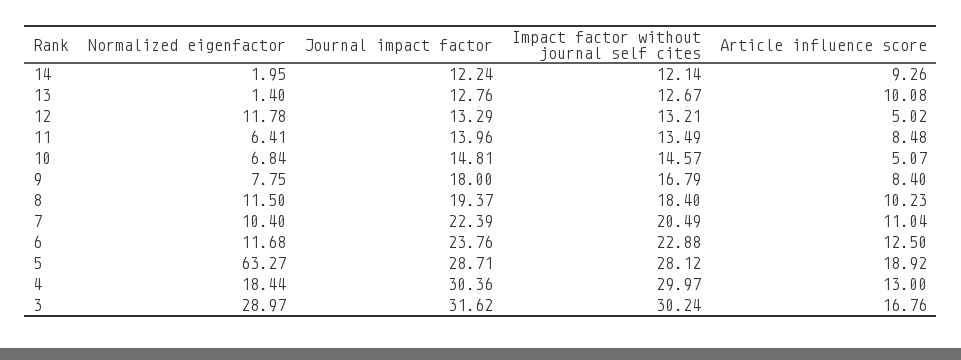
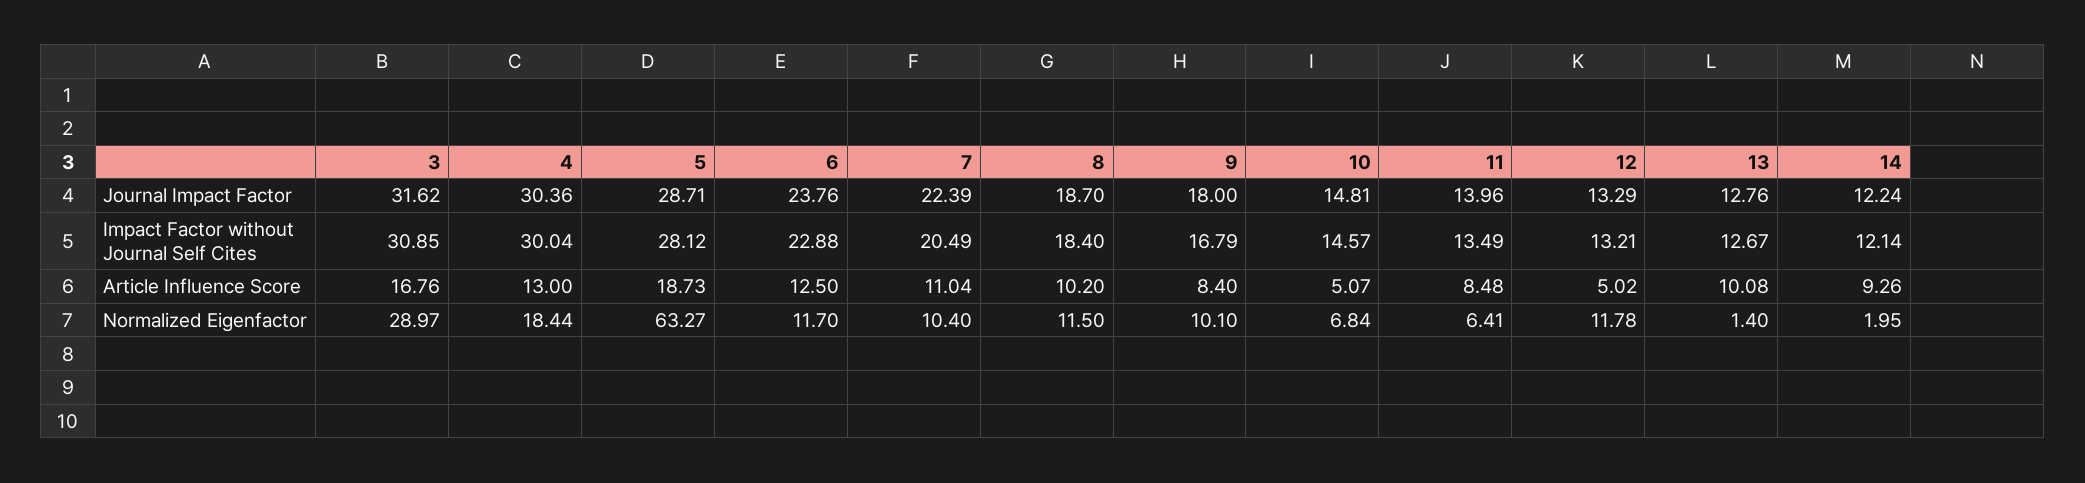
Normalized eigenfactor, 9: 7.75 -> 10.1
Journal impact factor, 8: 19.37 -> 18.7
Article influence score, 8: 10.23 -> 10.2
Normalized eigenfactor, 6: 11.68 -> 11.7
Article influence score, 5: 18.92 -> 18.73
Impact factor without journal self cites, 4: 29.97 -> 30.04
Impact factor without journal self cites, 3: 30.24 -> 30.85

